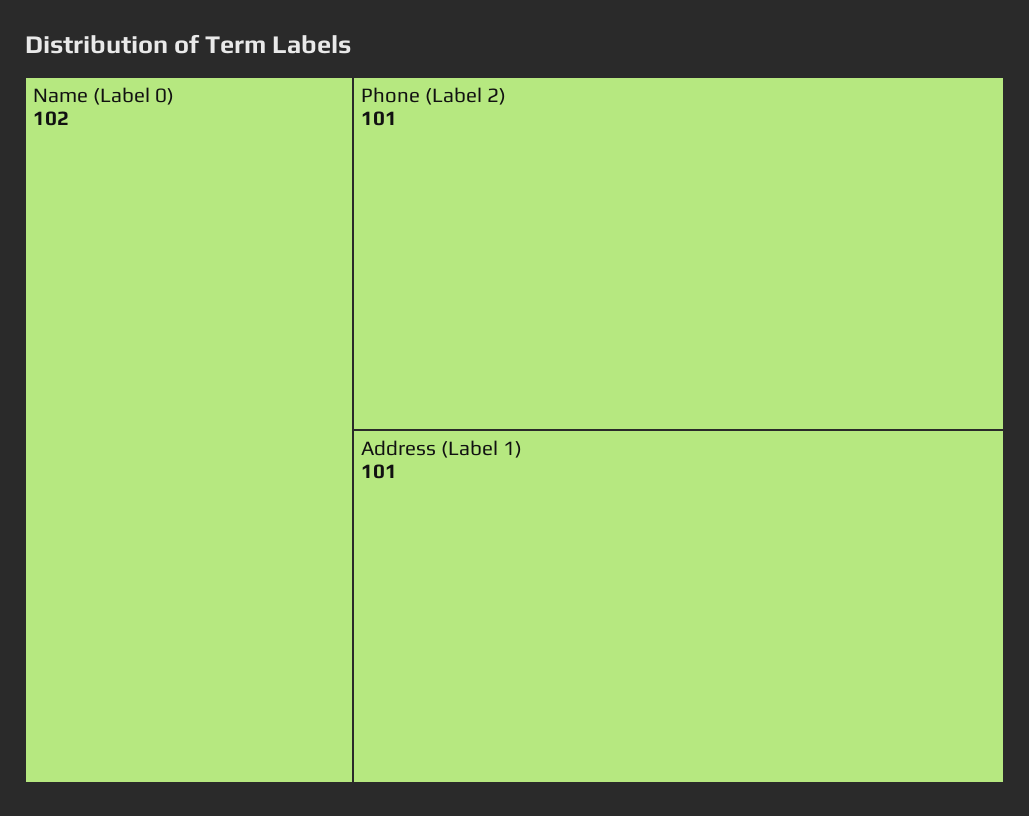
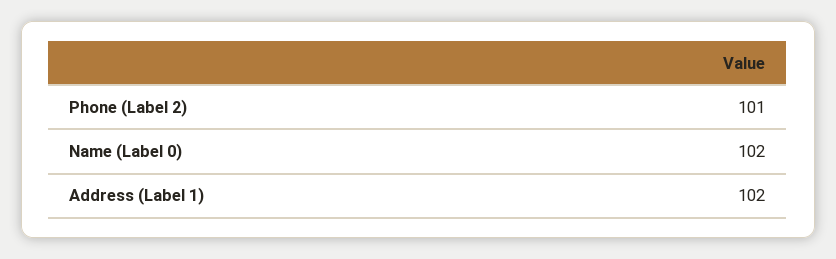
Address (Label 1): 101 -> 102

